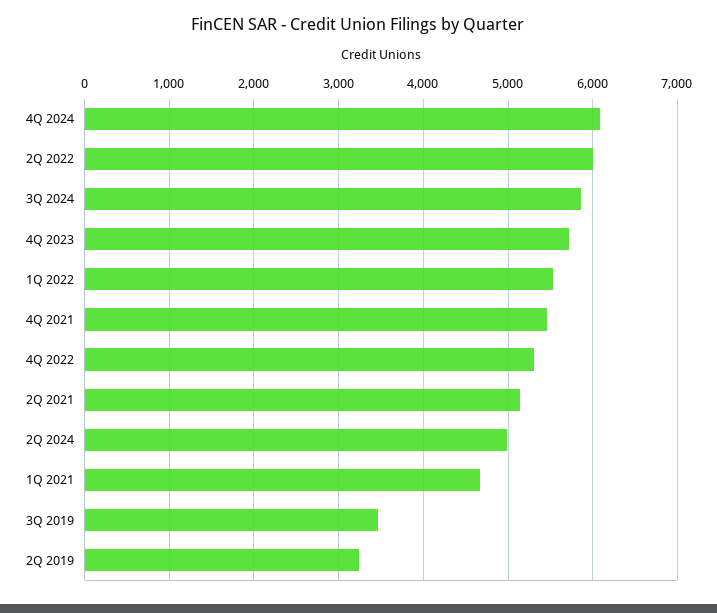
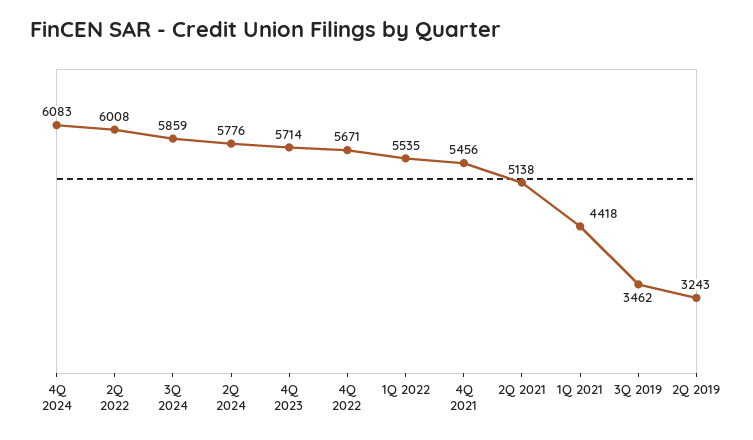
4Q 2022: 5300 -> 5671
2Q 2024: 5000 -> 5776
1Q 2021: 4700 -> 4418

